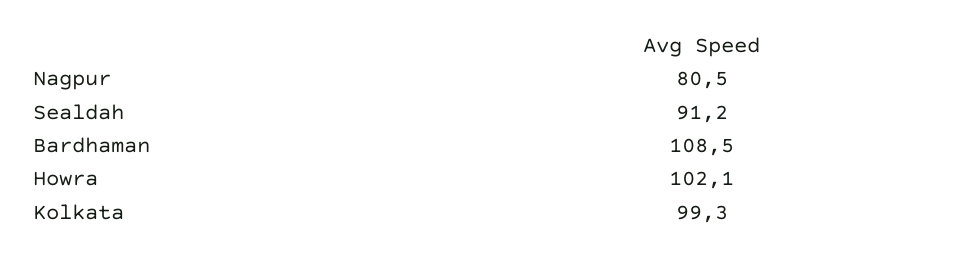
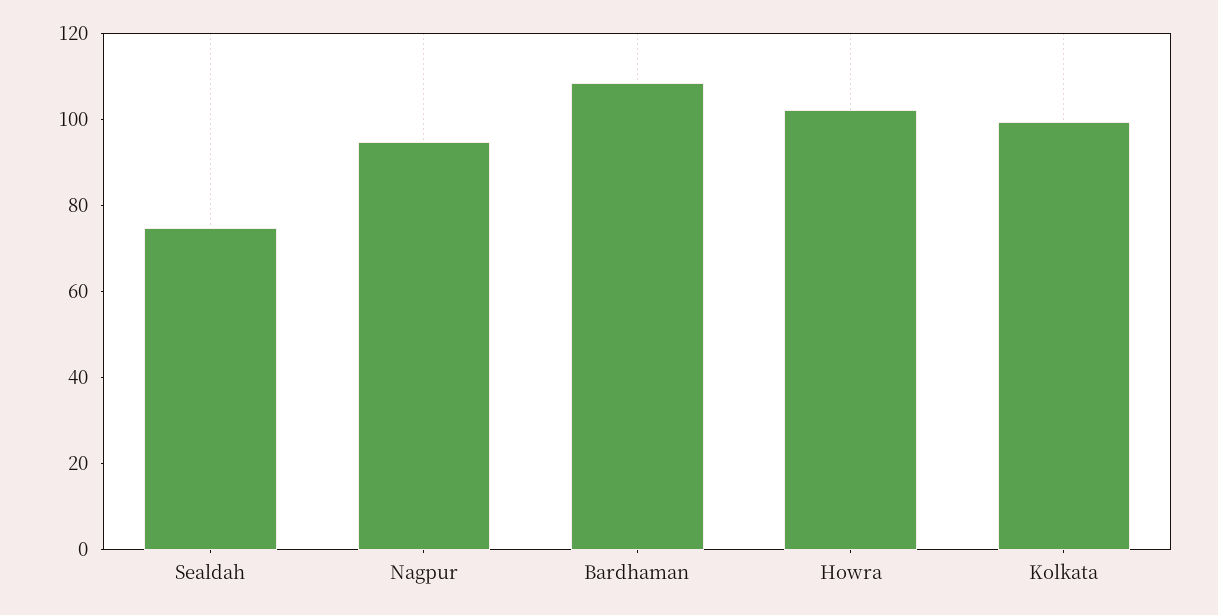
Nagpur: 80.5 -> 95
Sealdah: 91.2 -> 75

